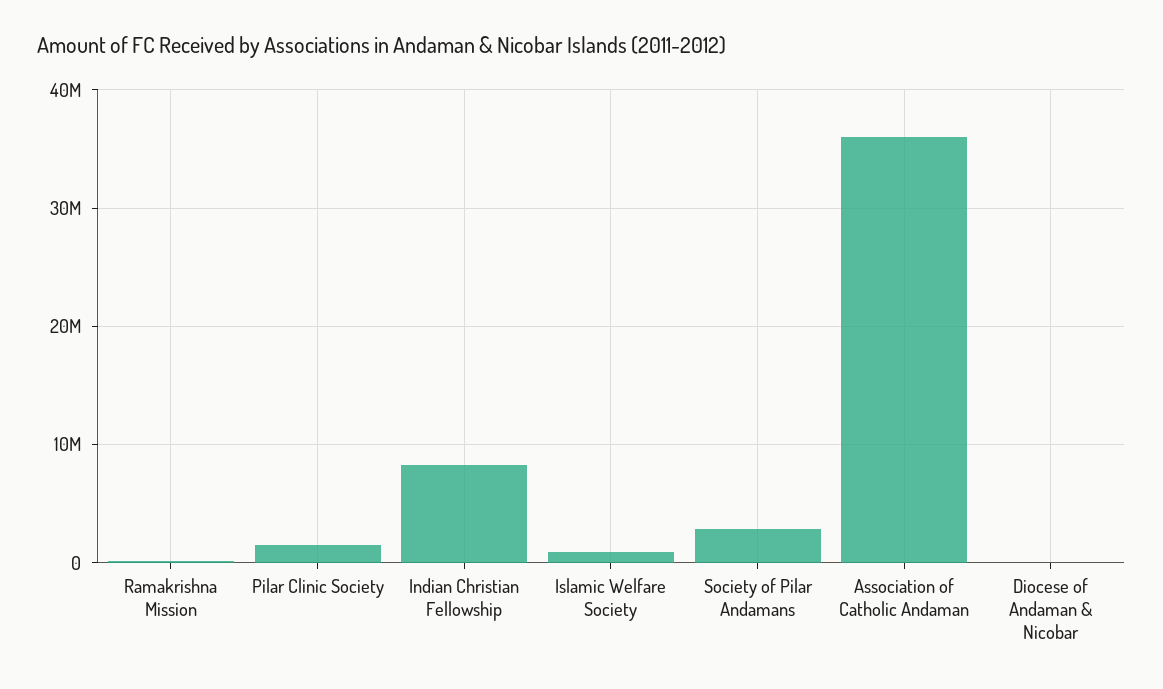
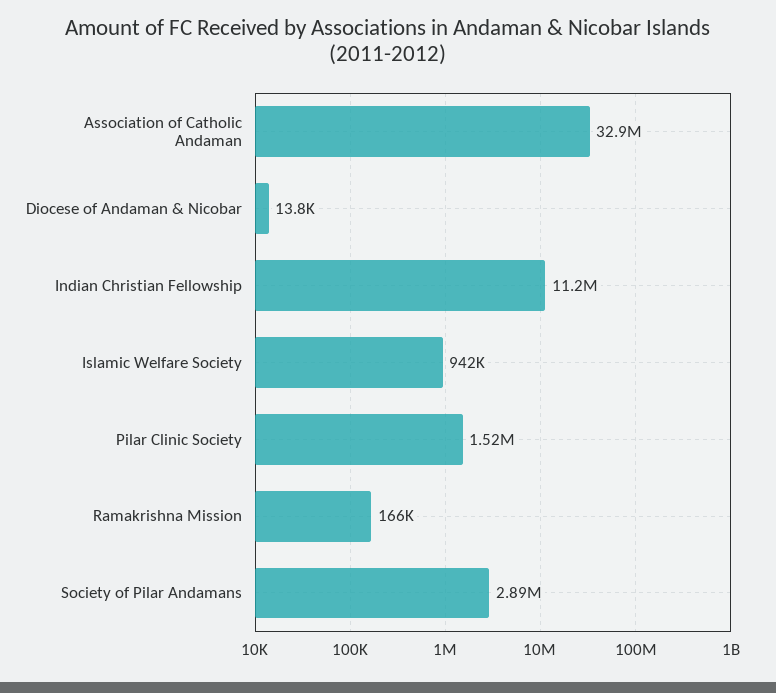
Indian Christian Fellowship: 8000000 -> 11200000
Association of Catholic Andaman: 36000000 -> 32900000

